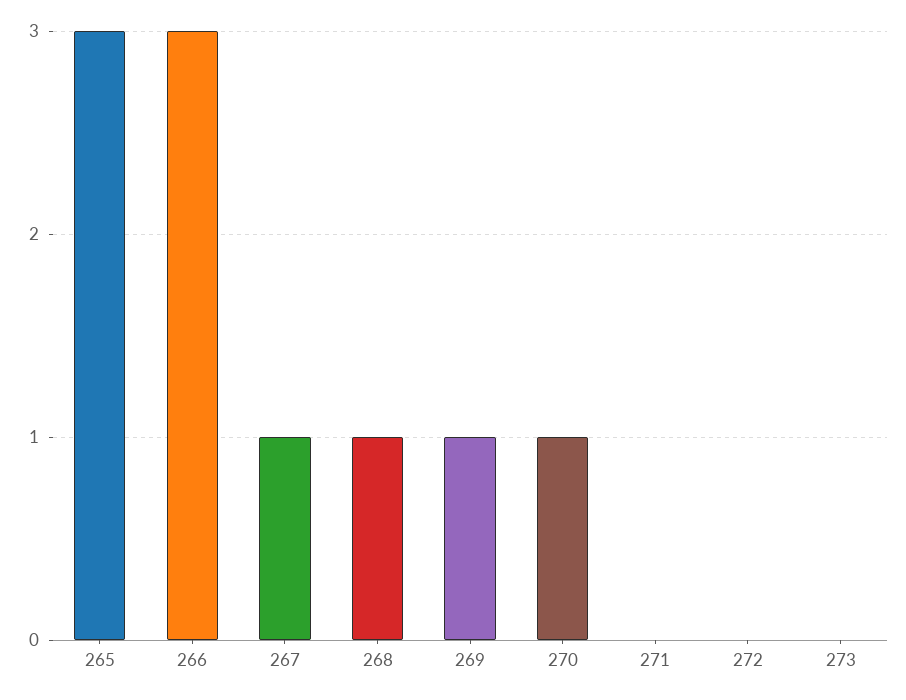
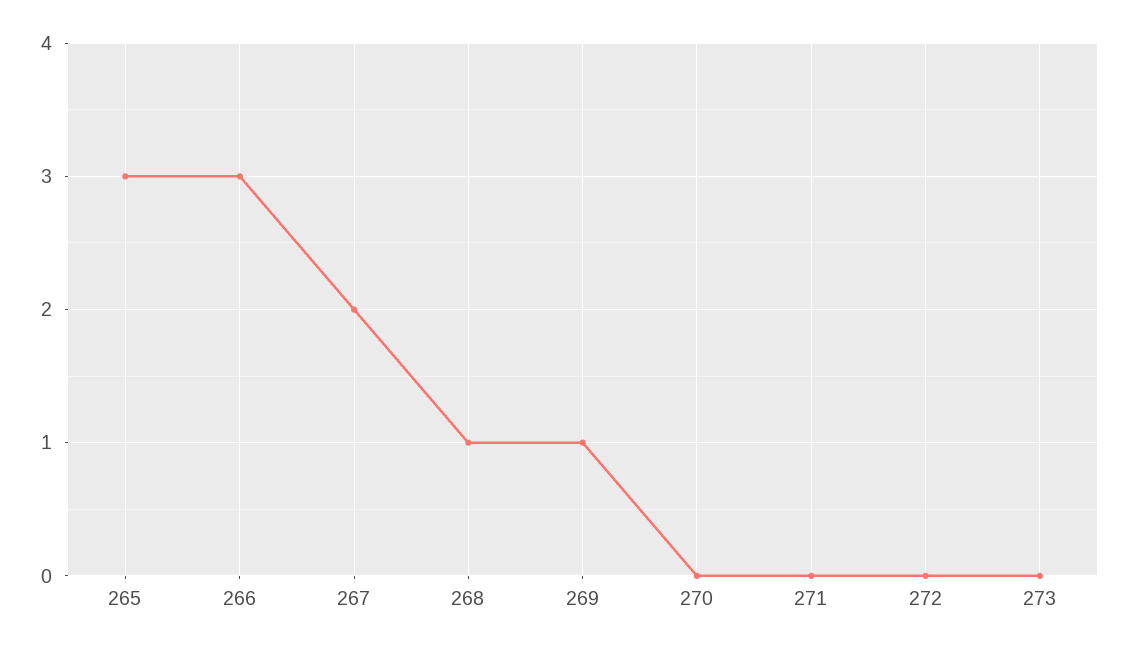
267: 1 -> 2
270: 1 -> 0

